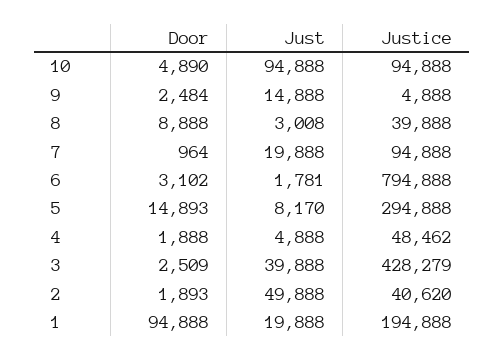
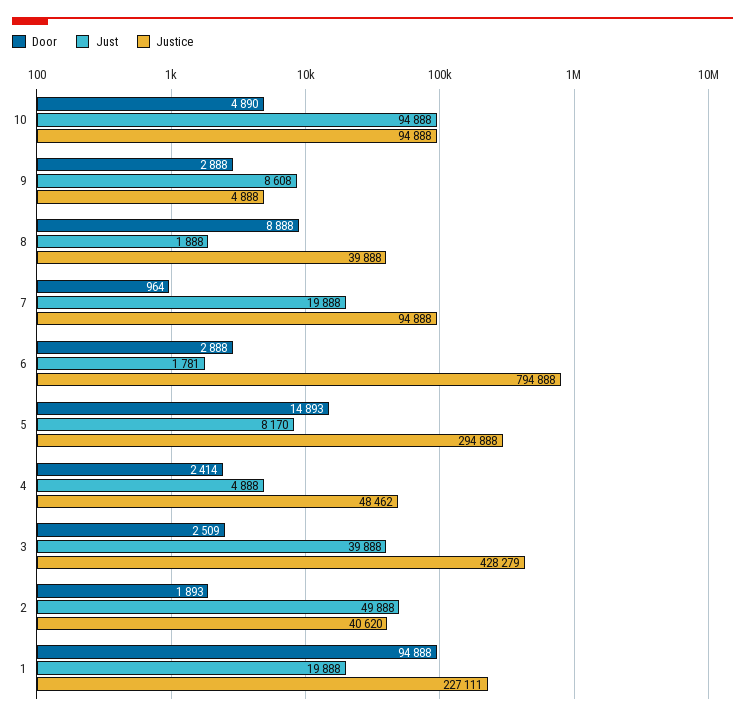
Door, 9: 2484 -> 2888
Just, 9: 14888 -> 8608
Just, 8: 3008 -> 1888
Door, 6: 3102 -> 2888
Door, 4: 1888 -> 2414
Justice, 1: 194888 -> 227111

